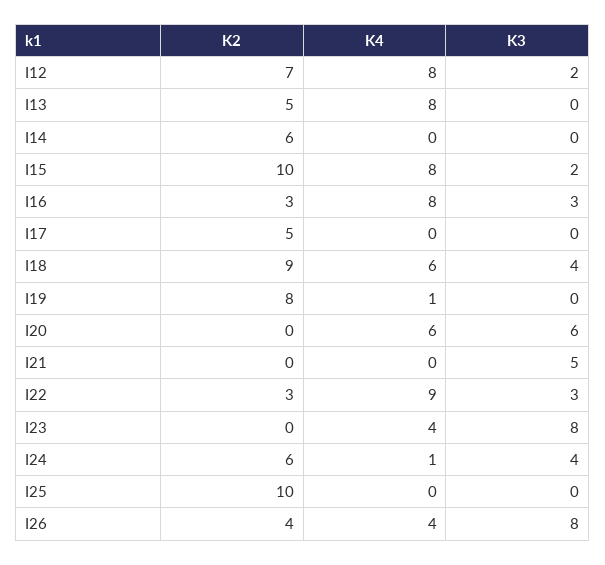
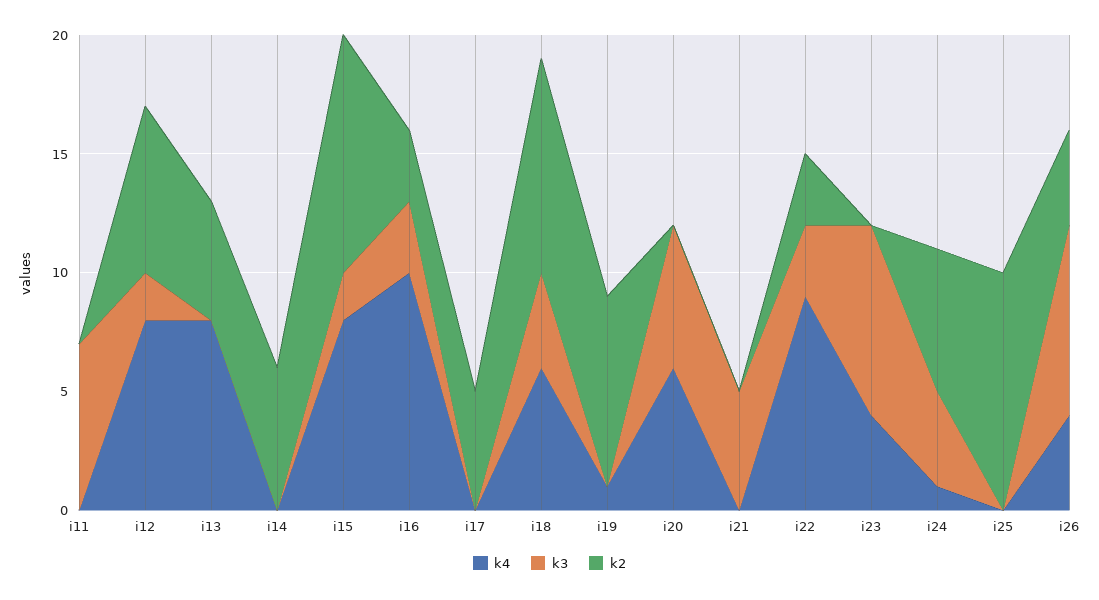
K4, I16: 8 -> 10
K4, i11: none -> 0
K3, i11: none -> 7
K2, i11: none -> 0

